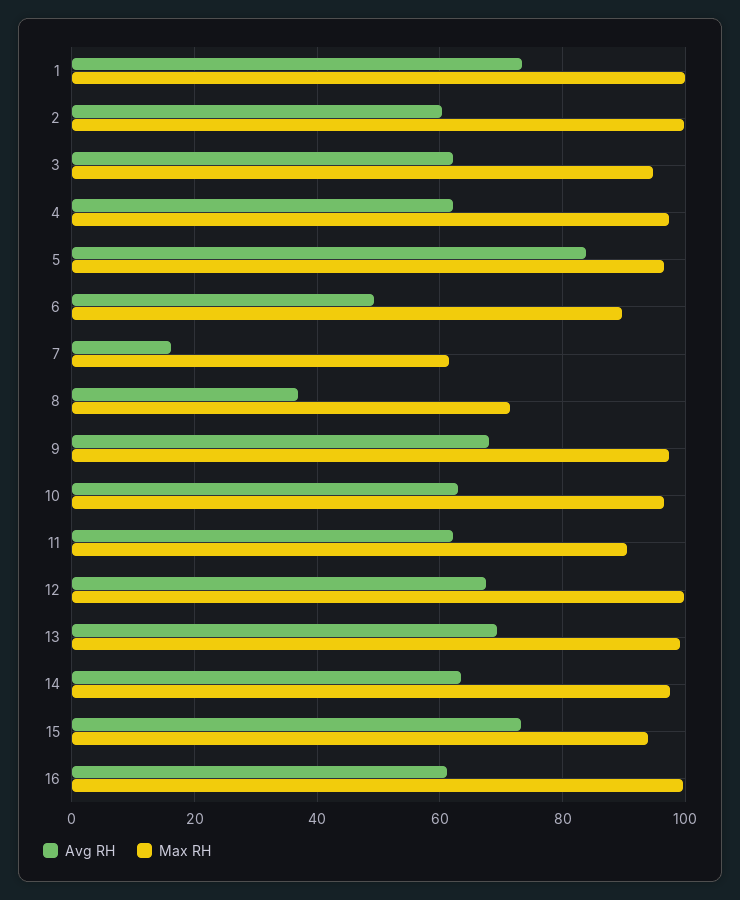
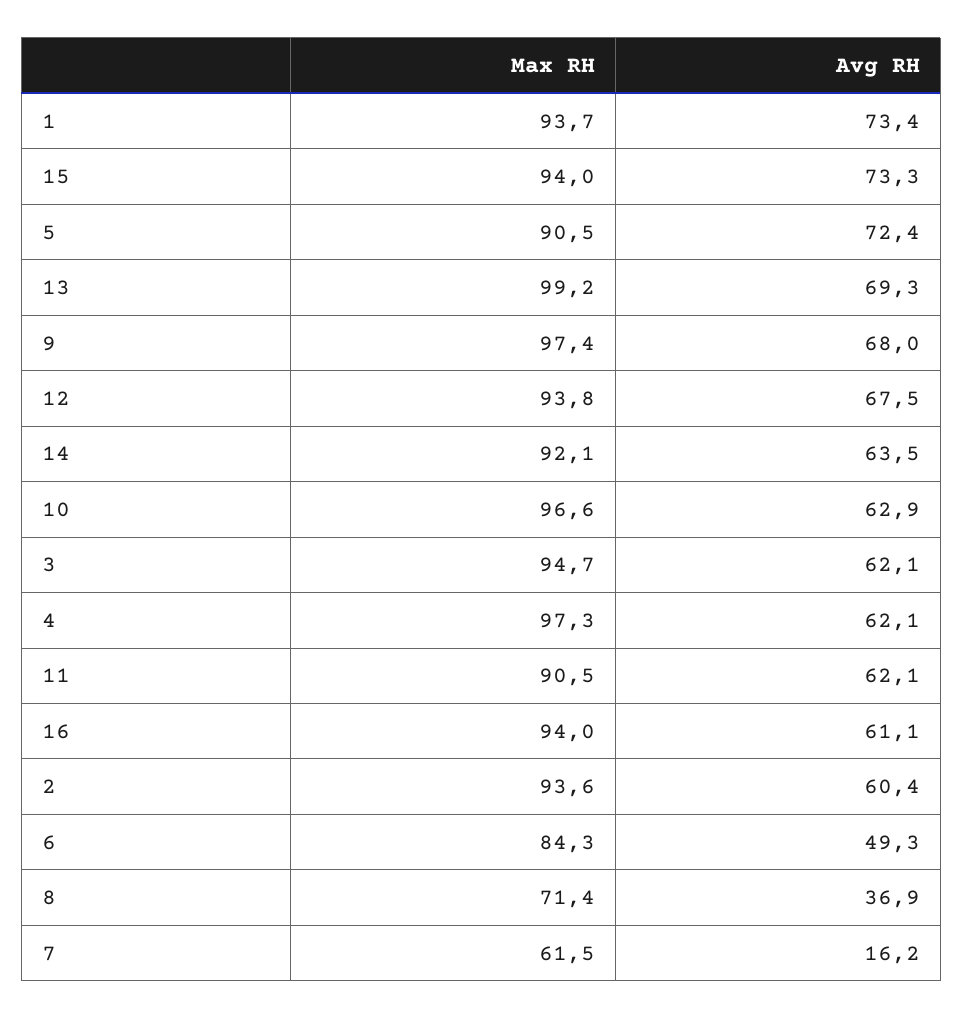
Max RH, 1: 100 -> 93.7
Max RH, 2: 100 -> 93.6
Avg RH, 5: 84 -> 72.4
Max RH, 5: 96 -> 90.5
Max RH, 6: 90 -> 84.3
Max RH, 12: 100 -> 93.8
Max RH, 14: 98 -> 92.1
Max RH, 16: 100 -> 94

